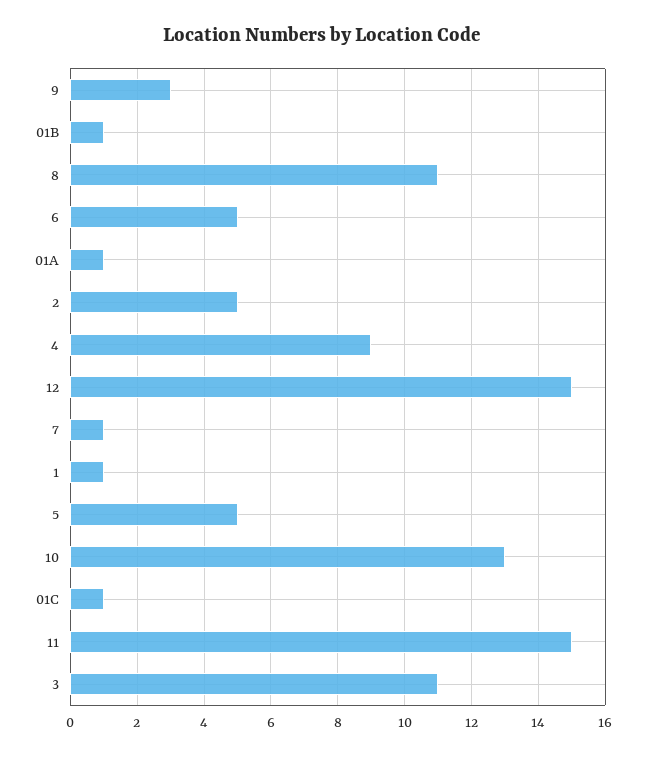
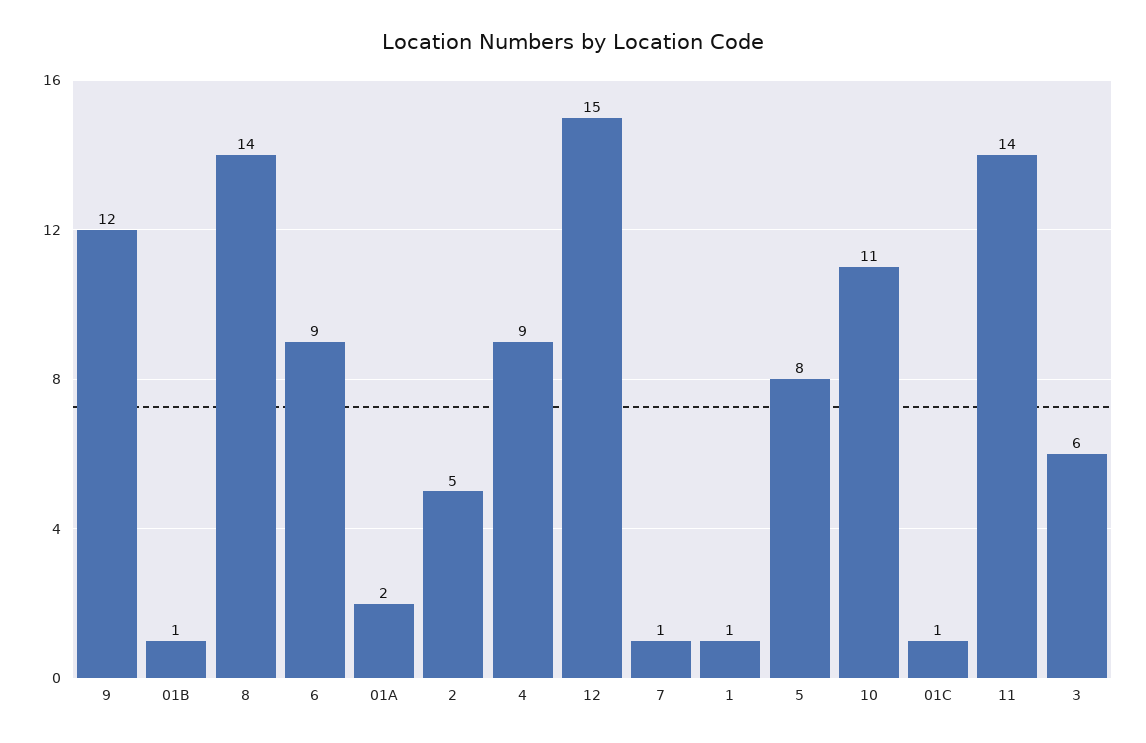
9: 3 -> 12
8: 11 -> 14
6: 5 -> 9
01A: 1 -> 2
5: 5 -> 8
10: 13 -> 11
11: 15 -> 14
3: 11 -> 6

